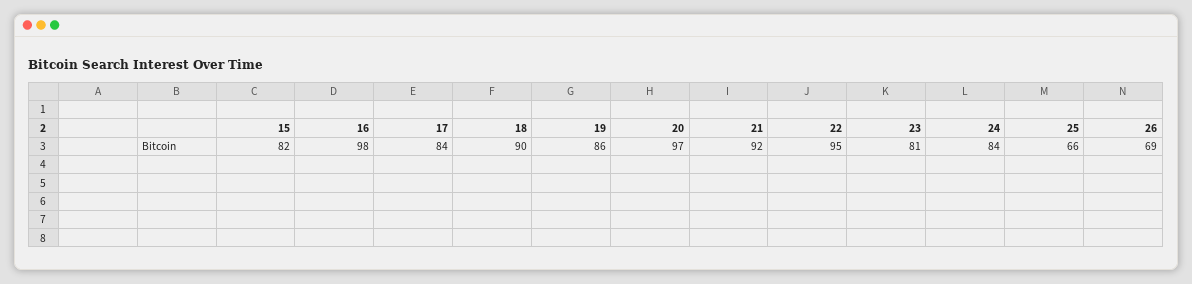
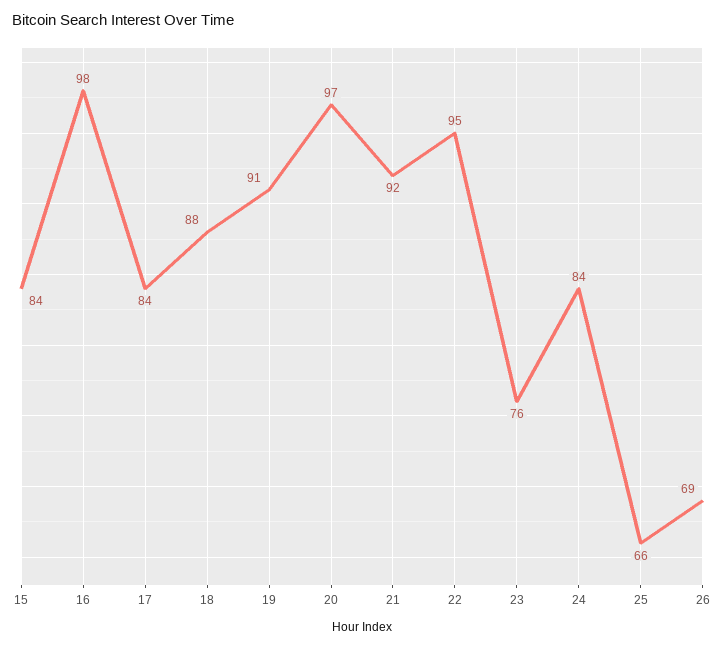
15: 82 -> 84
18: 90 -> 88
19: 86 -> 91
23: 81 -> 76

